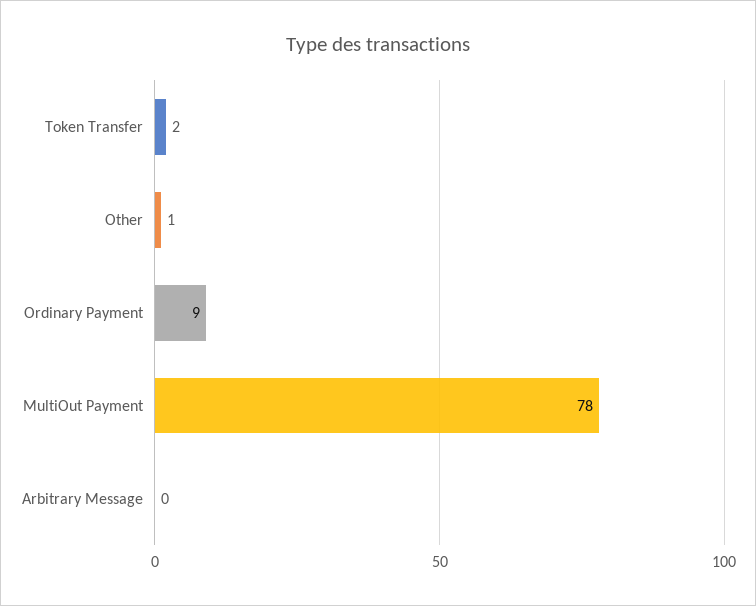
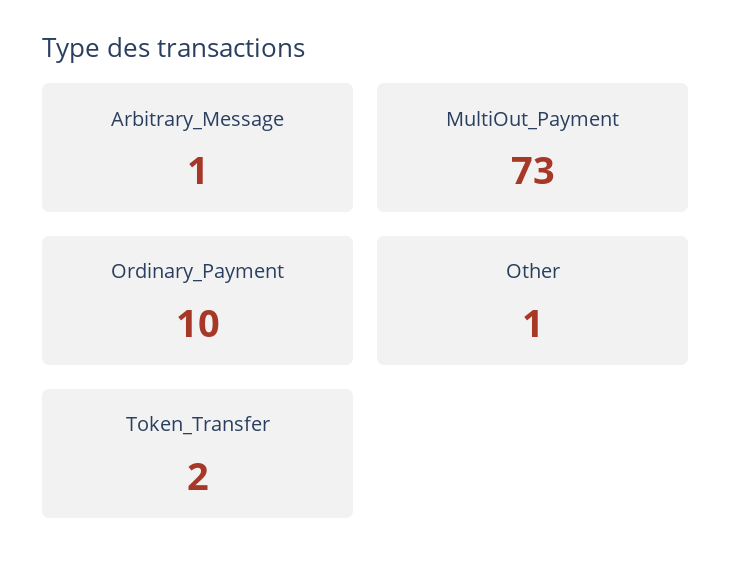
Ordinary Payment: 9 -> 10
MultiOut Payment: 78 -> 73
Arbitrary Message: 0 -> 1

